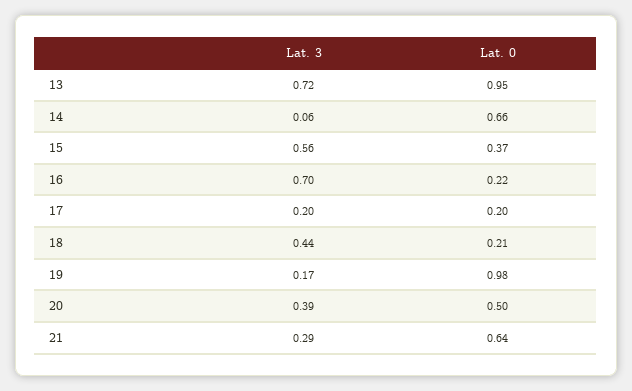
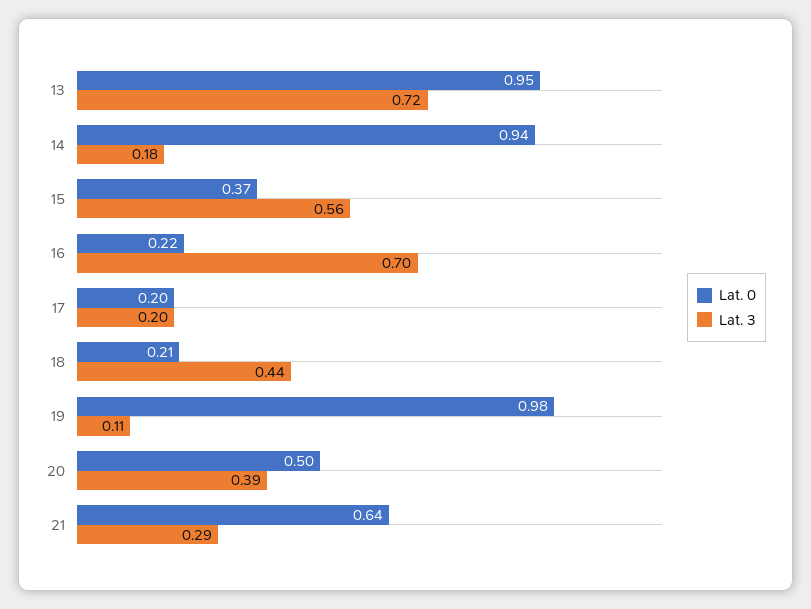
Lat. 3, 14: 0.06 -> 0.18
Lat. 0, 14: 0.66 -> 0.94
Lat. 3, 19: 0.17 -> 0.11

